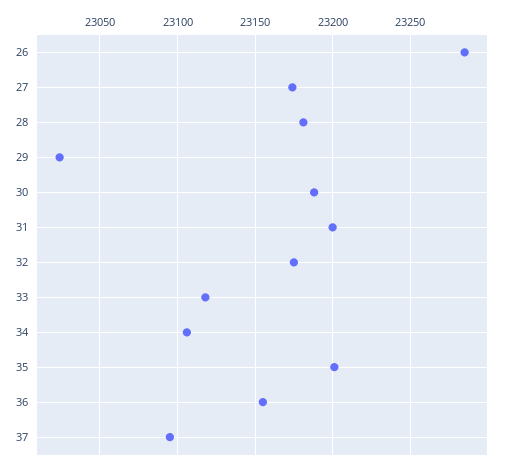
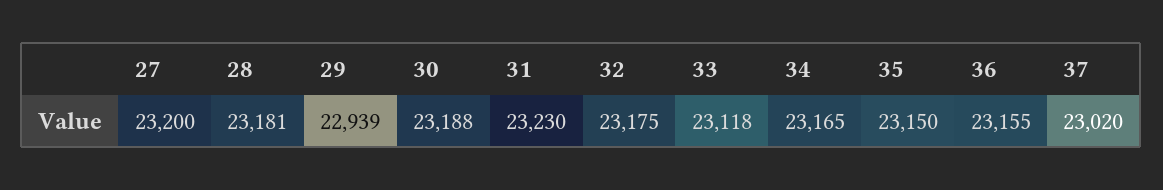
26: 23285 -> none
27: 23175 -> 23200
29: 23025 -> 22939
31: 23200 -> 23230
34: 23105 -> 23165
35: 23200 -> 23150
37: 23095 -> 23020

